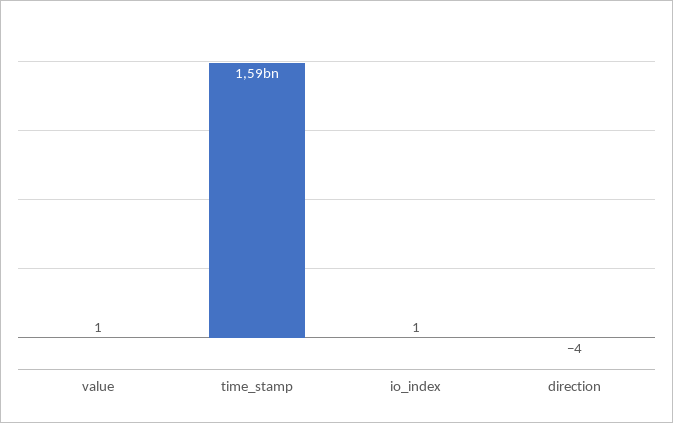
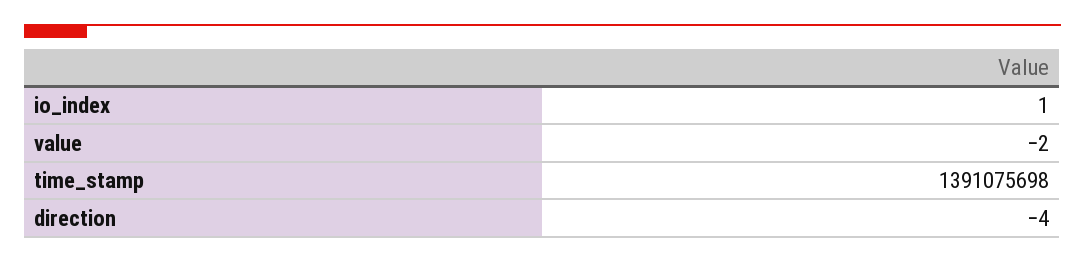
value: 1 -> -2
time_stamp: 1590000000 -> 1391075698

